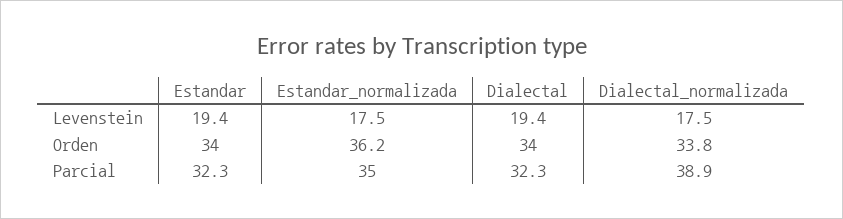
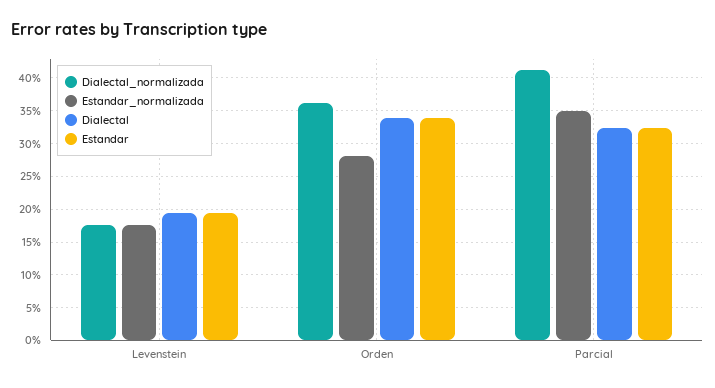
Estandar_normalizada, Orden: 36.2 -> 28
Dialectal_normalizada, Orden: 33.8 -> 36
Dialectal_normalizada, Parcial: 38.9 -> 41

